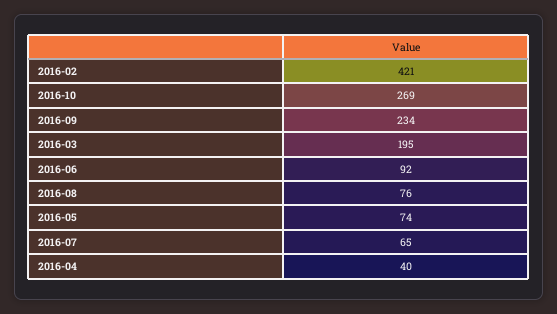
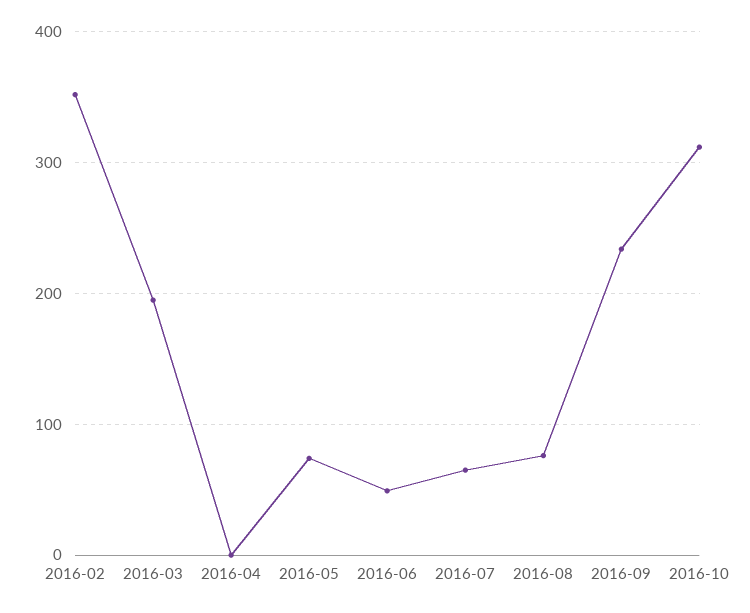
2016-02: 421 -> 350
2016-10: 269 -> 310
2016-06: 92 -> 50
2016-04: 40 -> 0

